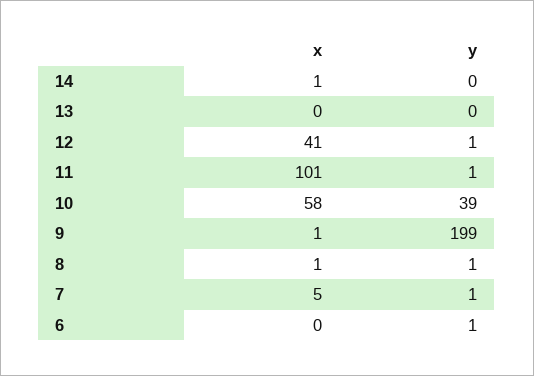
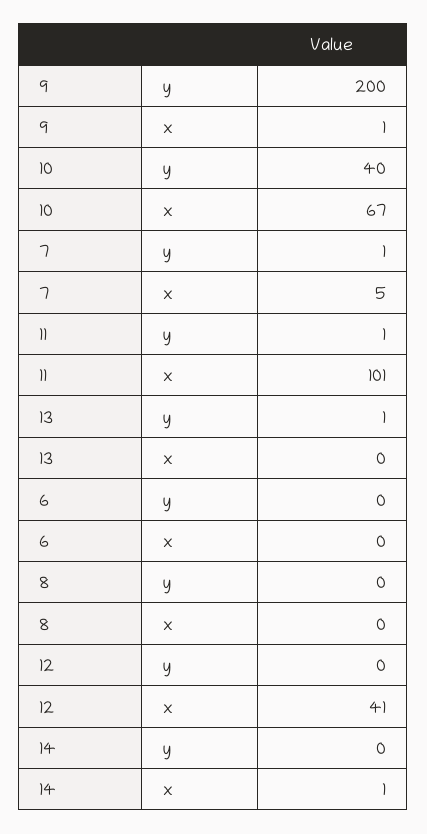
y, 13: 0 -> 1
y, 12: 1 -> 0
x, 10: 58 -> 67
y, 10: 39 -> 40
y, 9: 199 -> 200
x, 8: 1 -> 0
y, 8: 1 -> 0
y, 6: 1 -> 0

